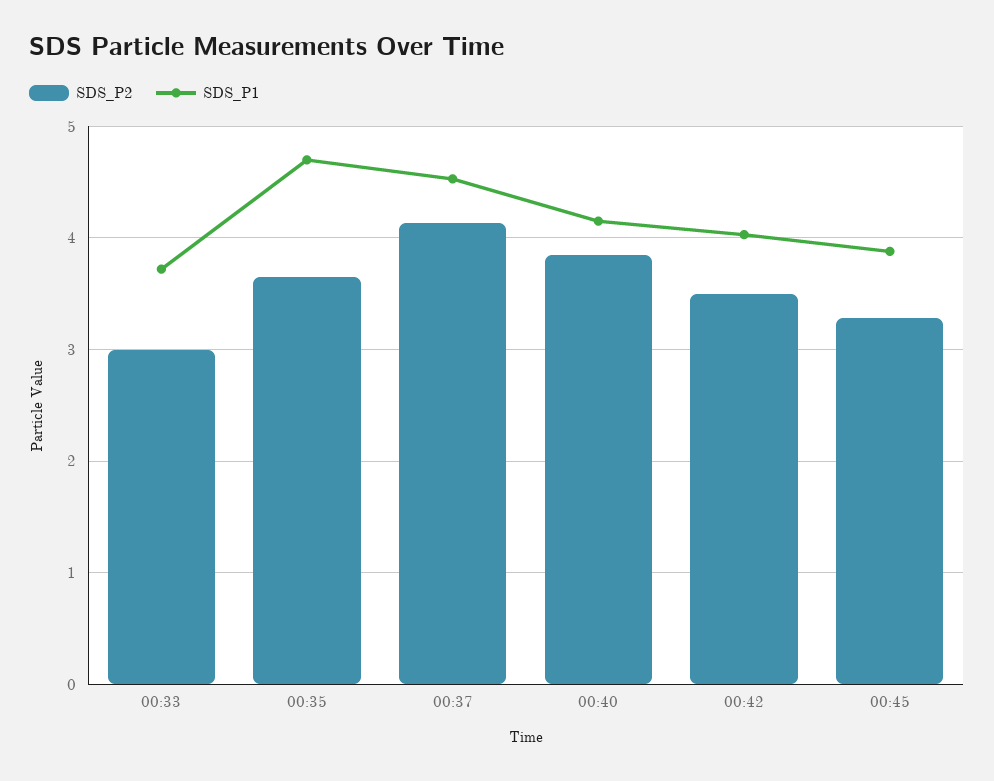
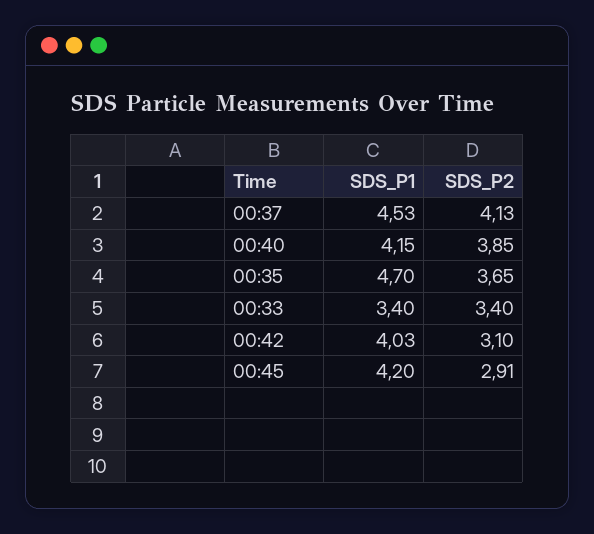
SDS_P2, 00:33: 3 -> 3.4
SDS_P1, 00:33: 3.7 -> 3.4
SDS_P2, 00:42: 3.5 -> 3.1
SDS_P2, 00:45: 3.3 -> 2.91
SDS_P1, 00:45: 3.9 -> 4.2

